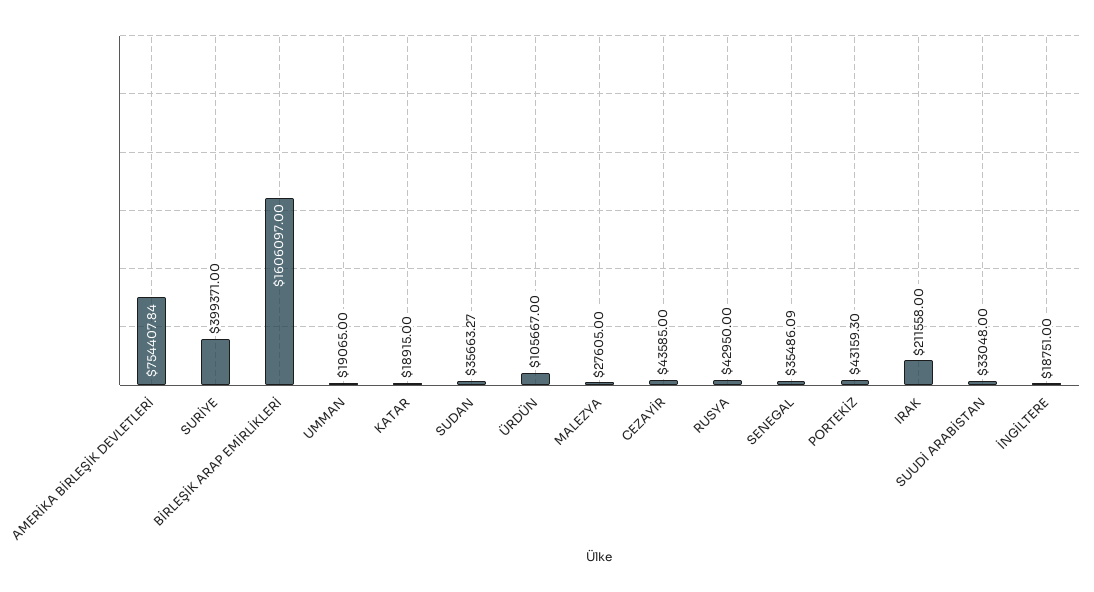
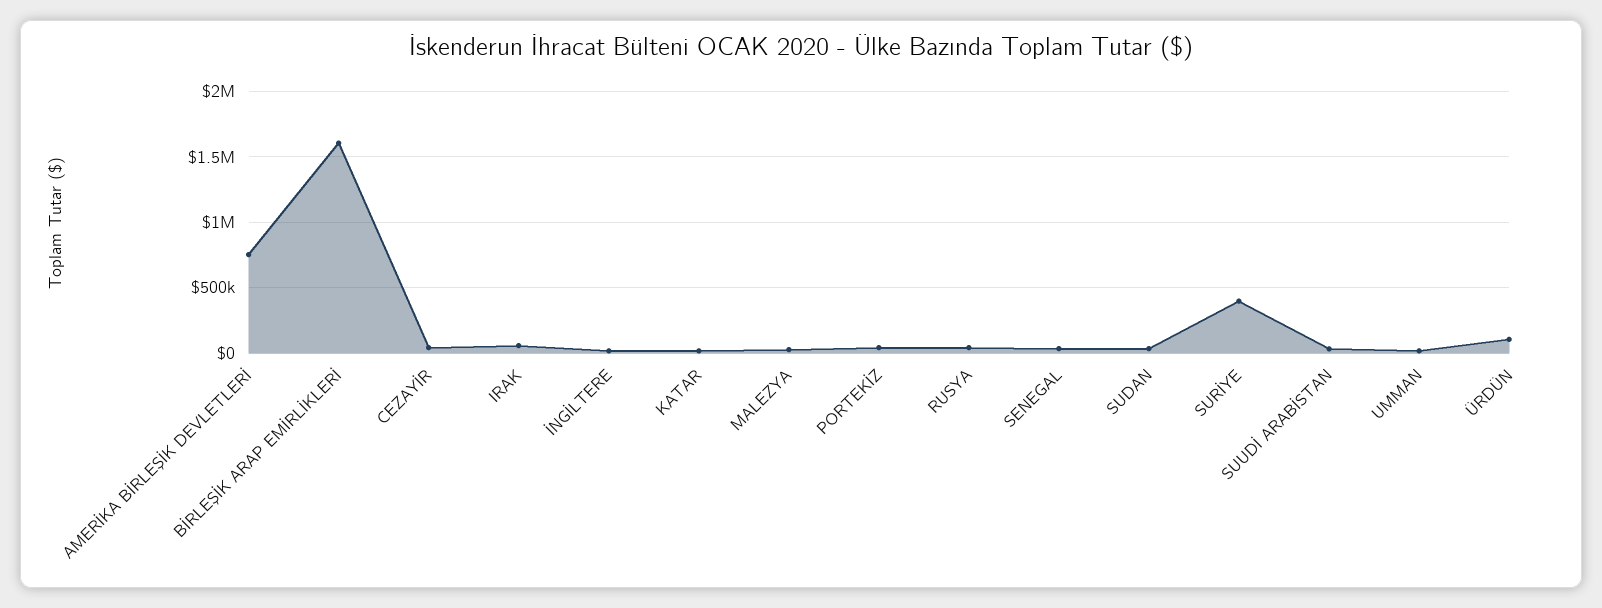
IRAK: 211558 -> 50000

